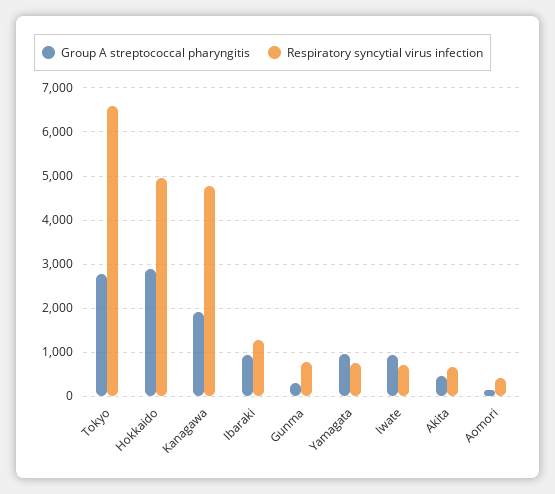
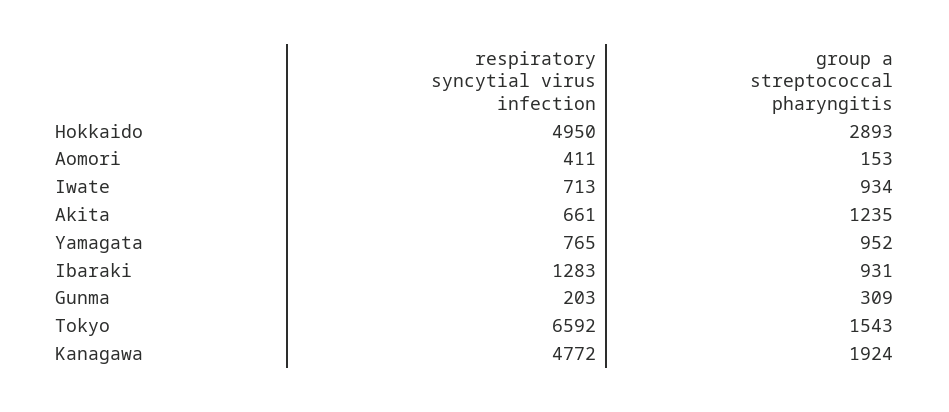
Group A streptococcal pharyngitis, Tokyo: 2800 -> 1543
Respiratory syncytial virus infection, Gunma: 800 -> 203
Group A streptococcal pharyngitis, Akita: 400 -> 1235

